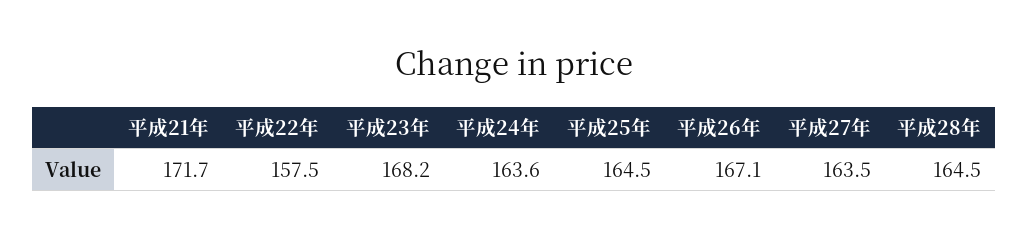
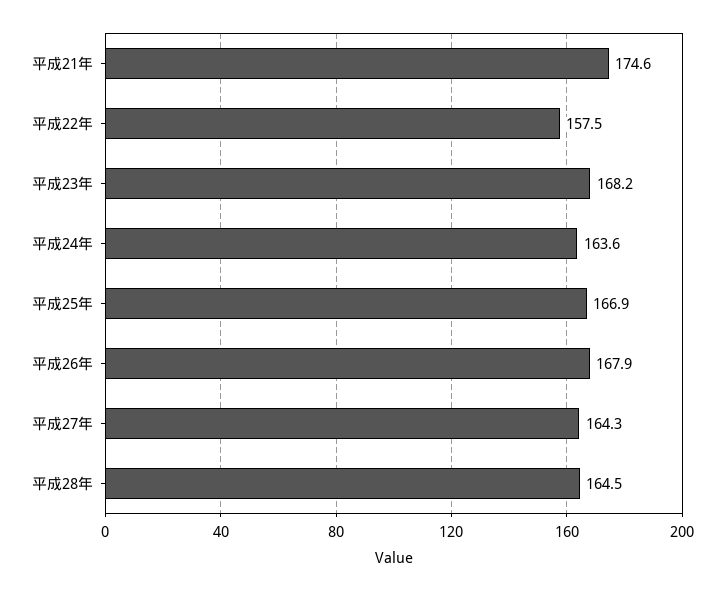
平成21年: 171.7 -> 174.6
平成25年: 164.5 -> 166.9
平成26年: 167.1 -> 167.9
平成27年: 163.5 -> 164.3

